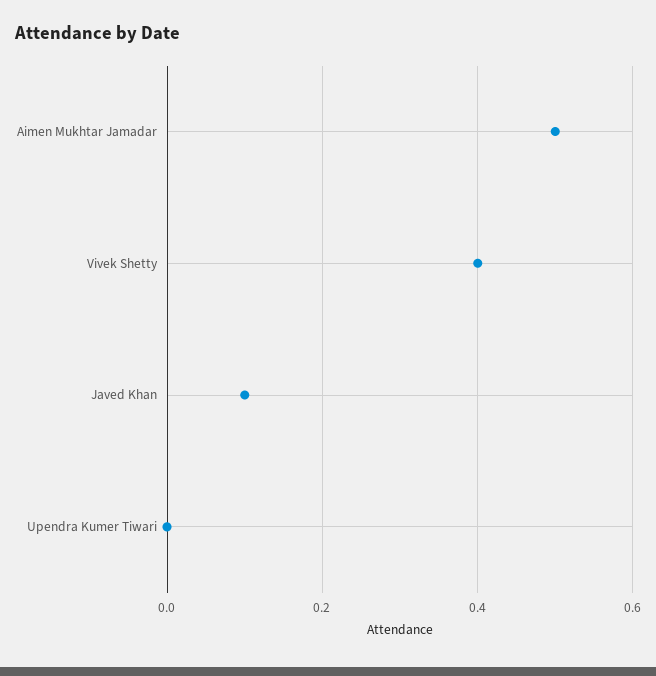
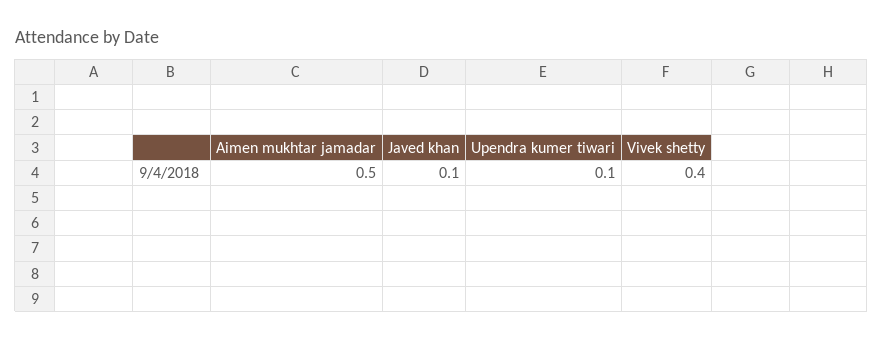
Upendra Kumer Tiwari: 0 -> 0.1

